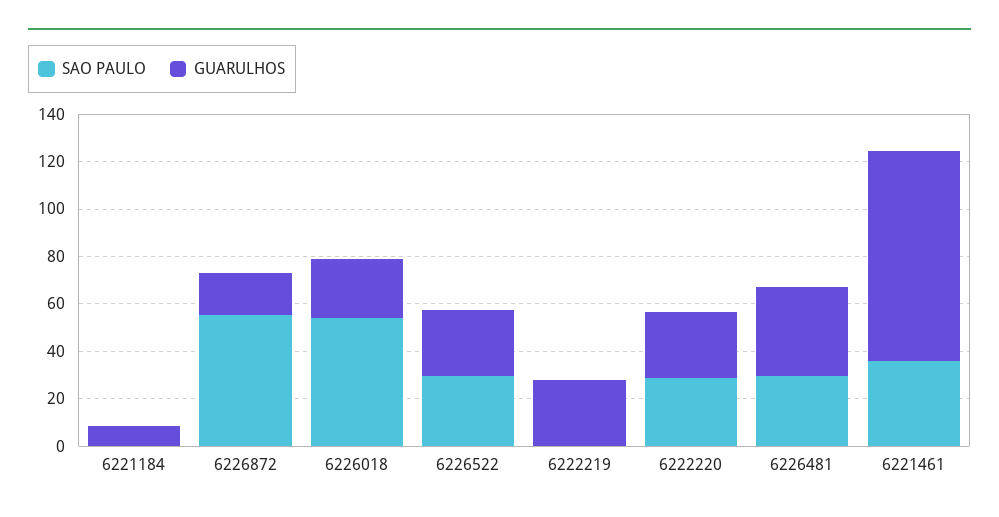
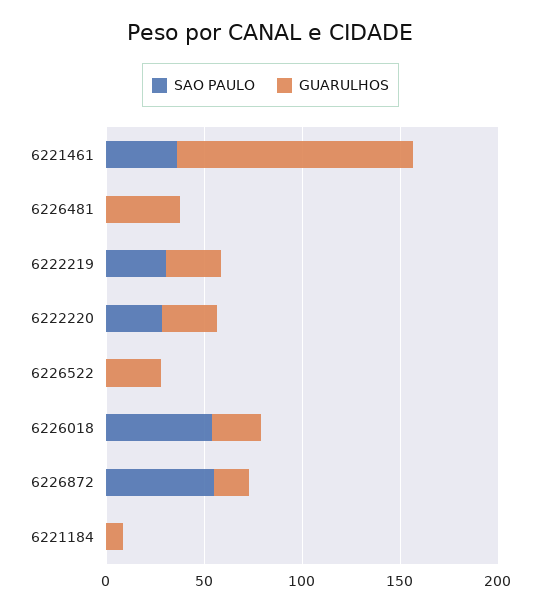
SAO PAULO, 6226522: 30 -> 0
SAO PAULO, 6222219: 0 -> 30
SAO PAULO, 6226481: 30 -> 0
GUARULHOS, 6221461: 90 -> 120

